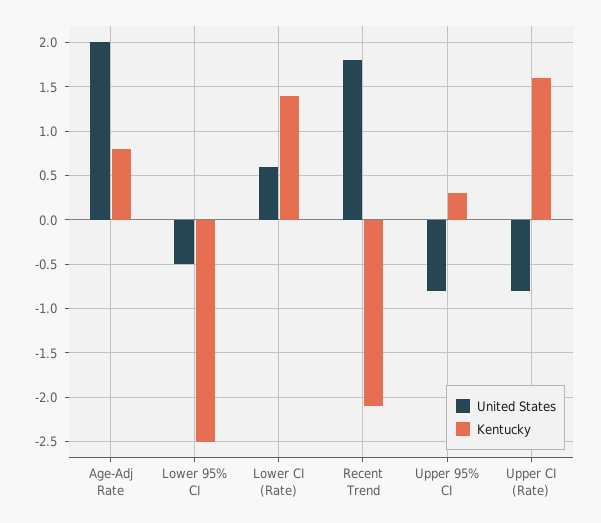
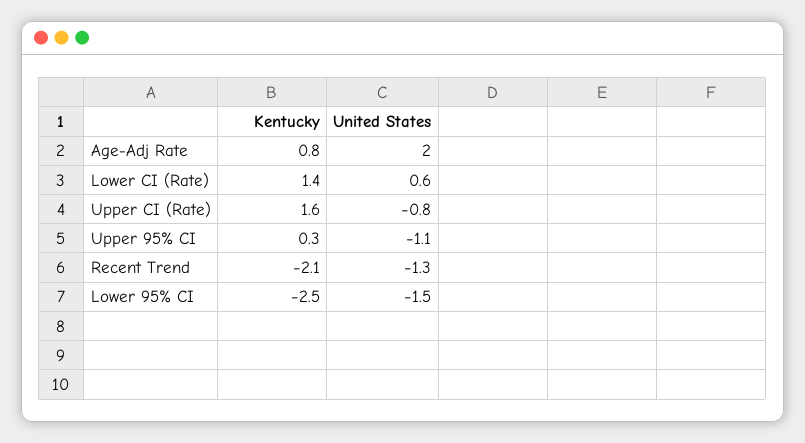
United States, Lower 95% CI: -0.5 -> -1.5
United States, Recent Trend: 1.8 -> -1.3
United States, Upper 95% CI: -0.8 -> -1.1

